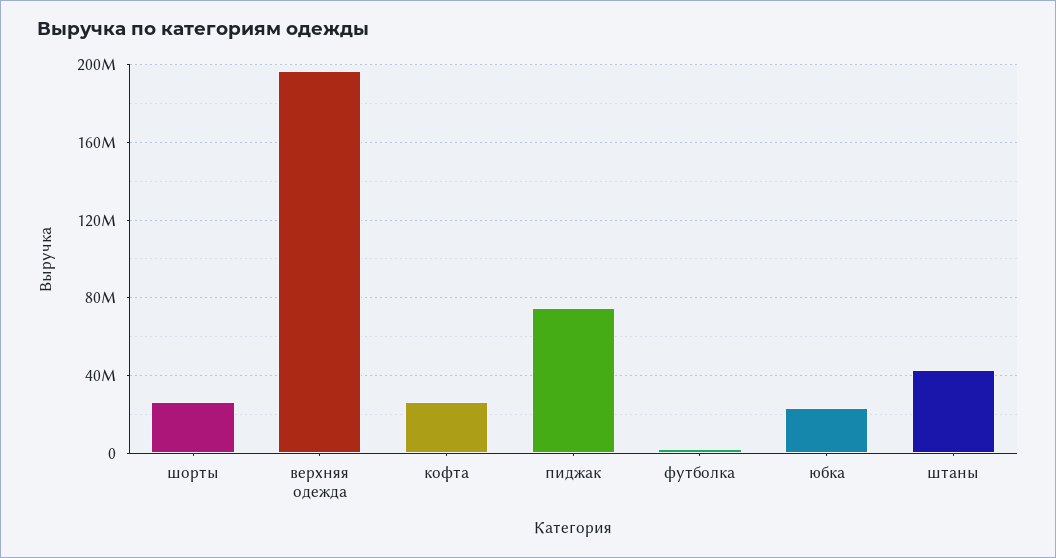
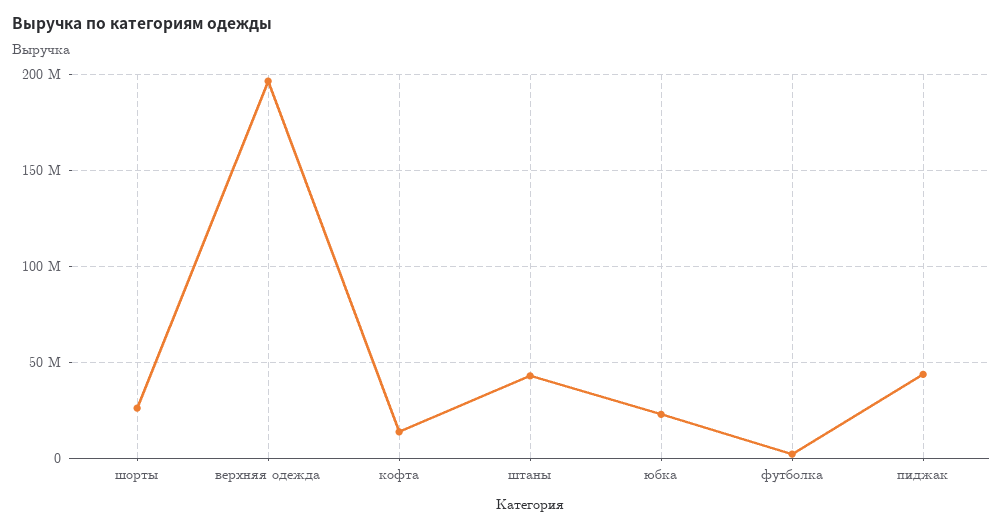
кофта: 25000000 -> 15000000
пиджак: 75000000 -> 45000000

